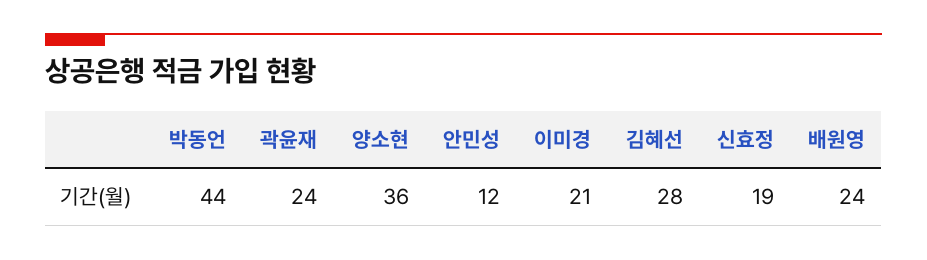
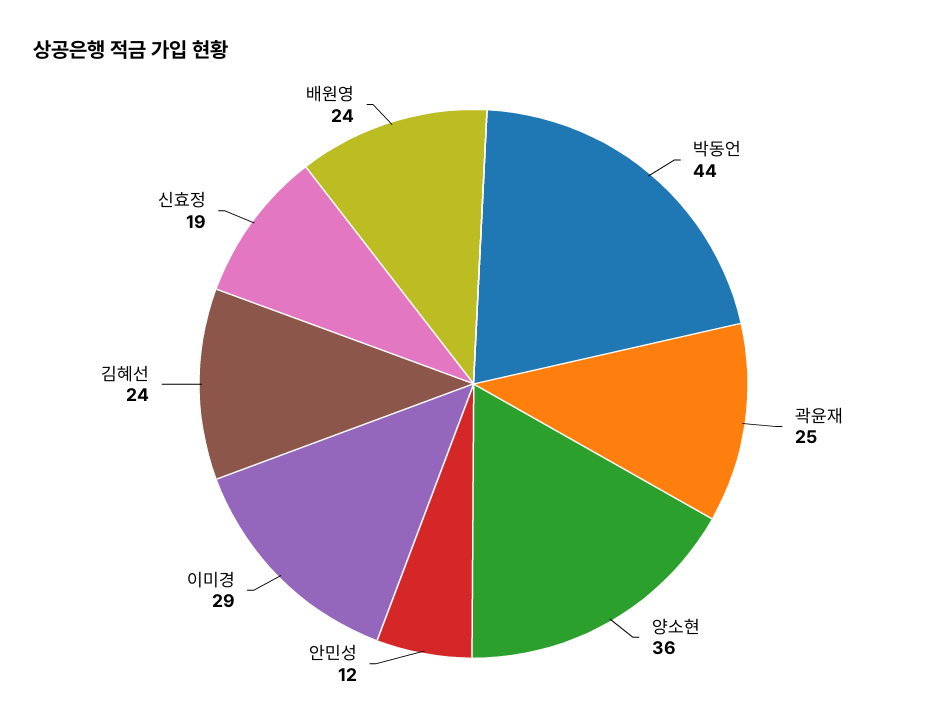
곽윤재: 24 -> 25
이미경: 21 -> 29
김혜선: 28 -> 24

